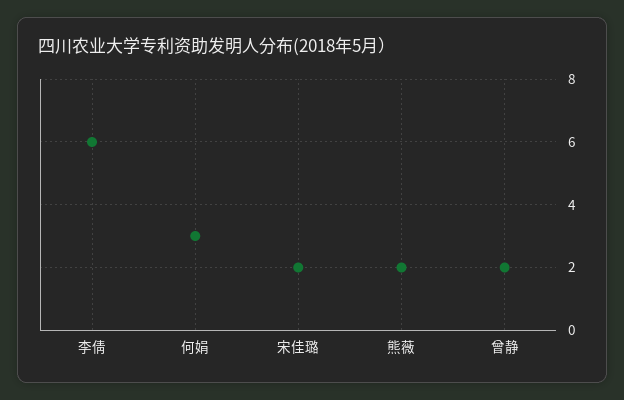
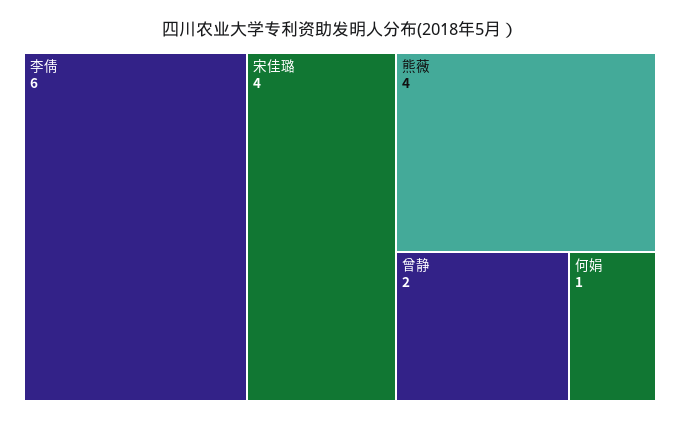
何娟: 3 -> 1
宋佳璐: 2 -> 4
熊薇: 2 -> 4

